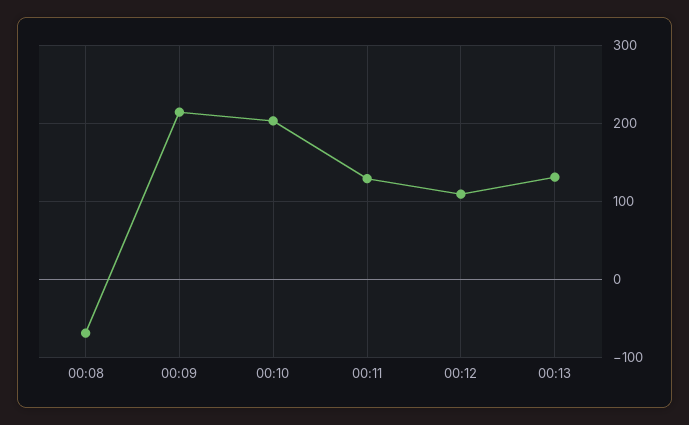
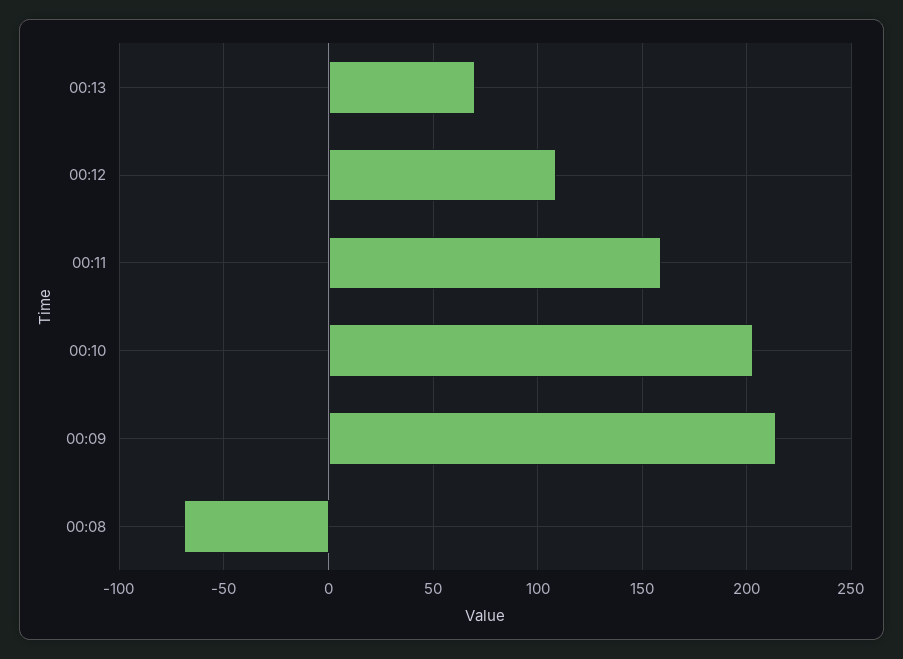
00:11: 130 -> 160
00:13: 130 -> 70

